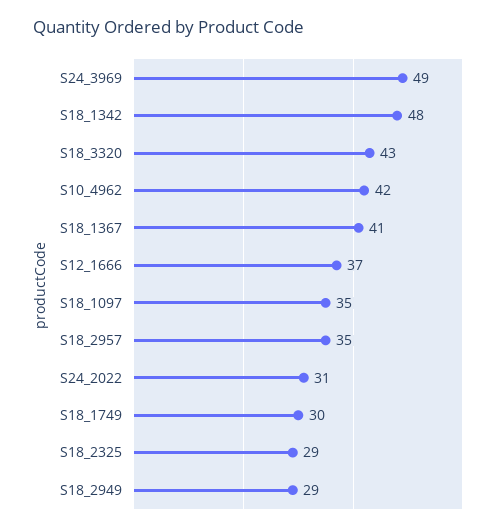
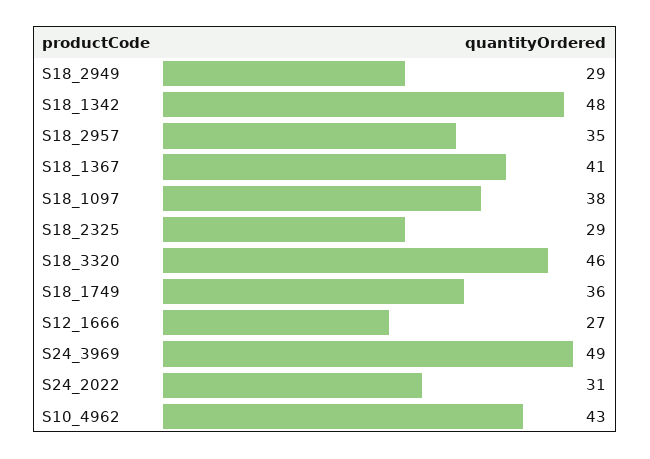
S18_3320: 43 -> 46
S10_4962: 42 -> 43
S12_1666: 37 -> 27
S18_1097: 35 -> 38
S18_1749: 30 -> 36

